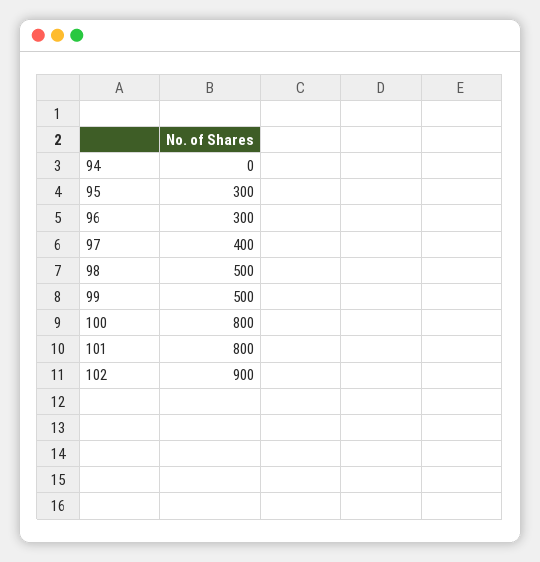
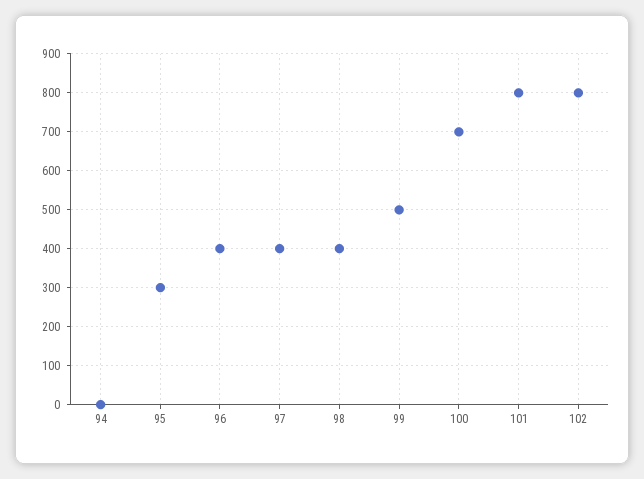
96: 300 -> 400
98: 500 -> 400
100: 800 -> 700
102: 900 -> 800

